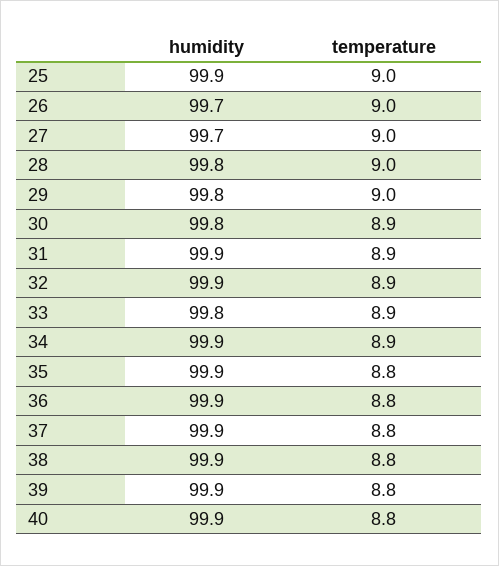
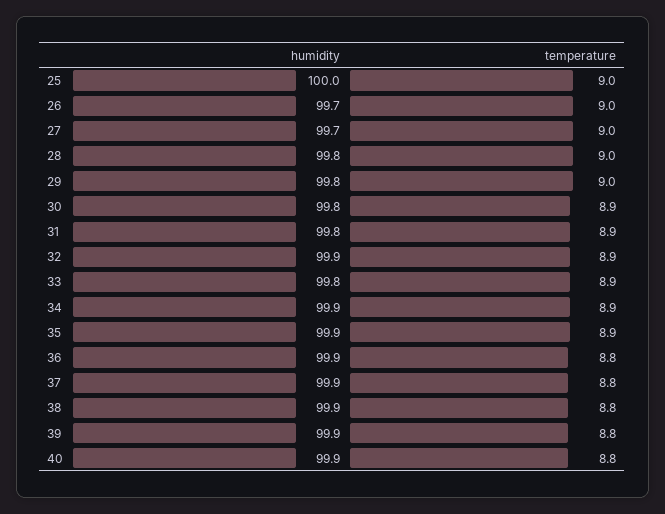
humidity, 25: 99.9 -> 100
humidity, 31: 99.9 -> 99.8
temperature, 35: 8.8 -> 8.9

